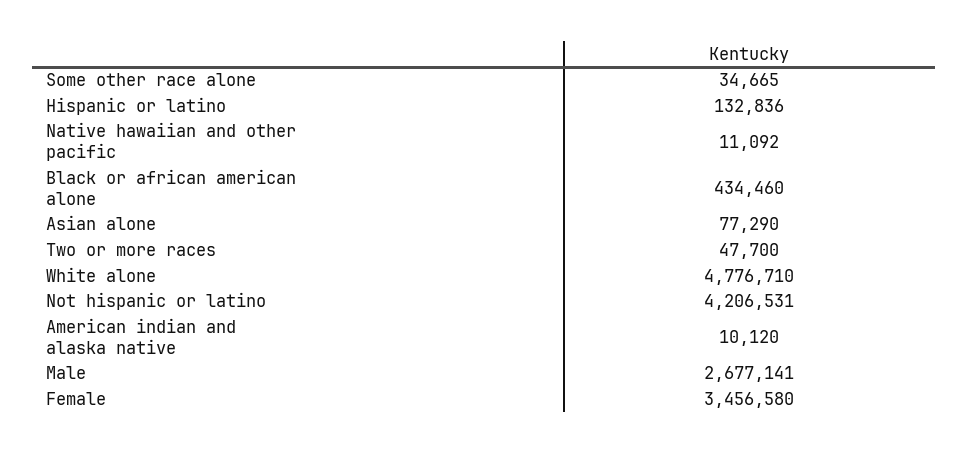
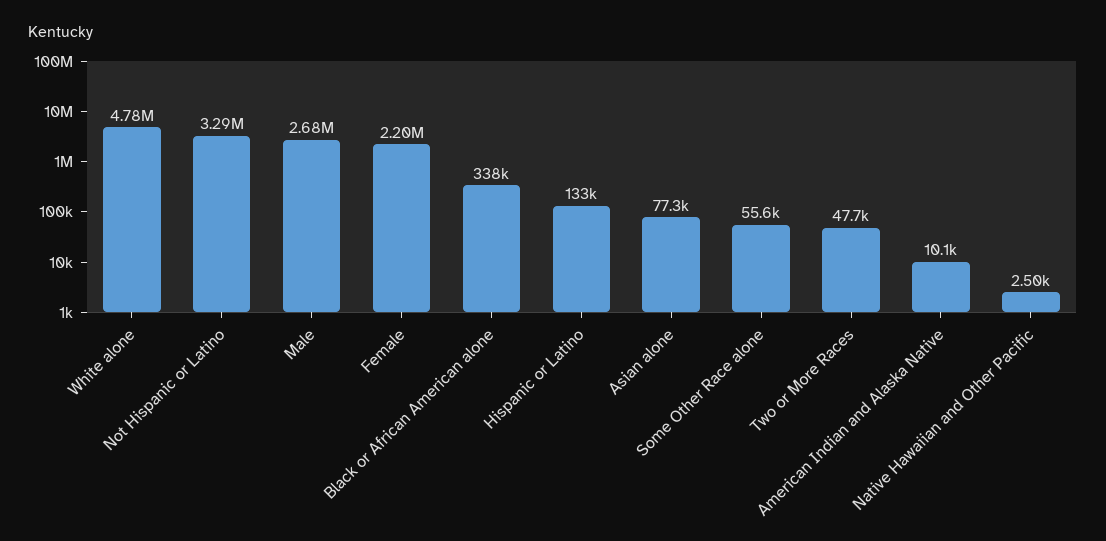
Some other race alone: 34665 -> 55600
Native hawaiian and other pacific: 11092 -> 2500
Black or african american alone: 434460 -> 338000
Not hispanic or latino: 4206531 -> 3290000
Female: 3456580 -> 2200000

